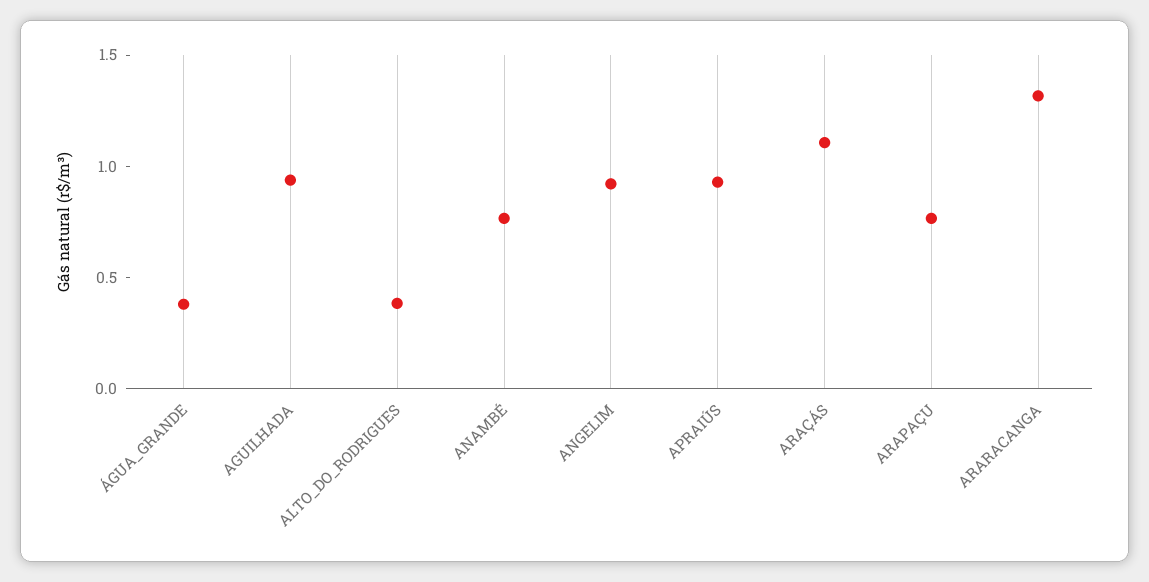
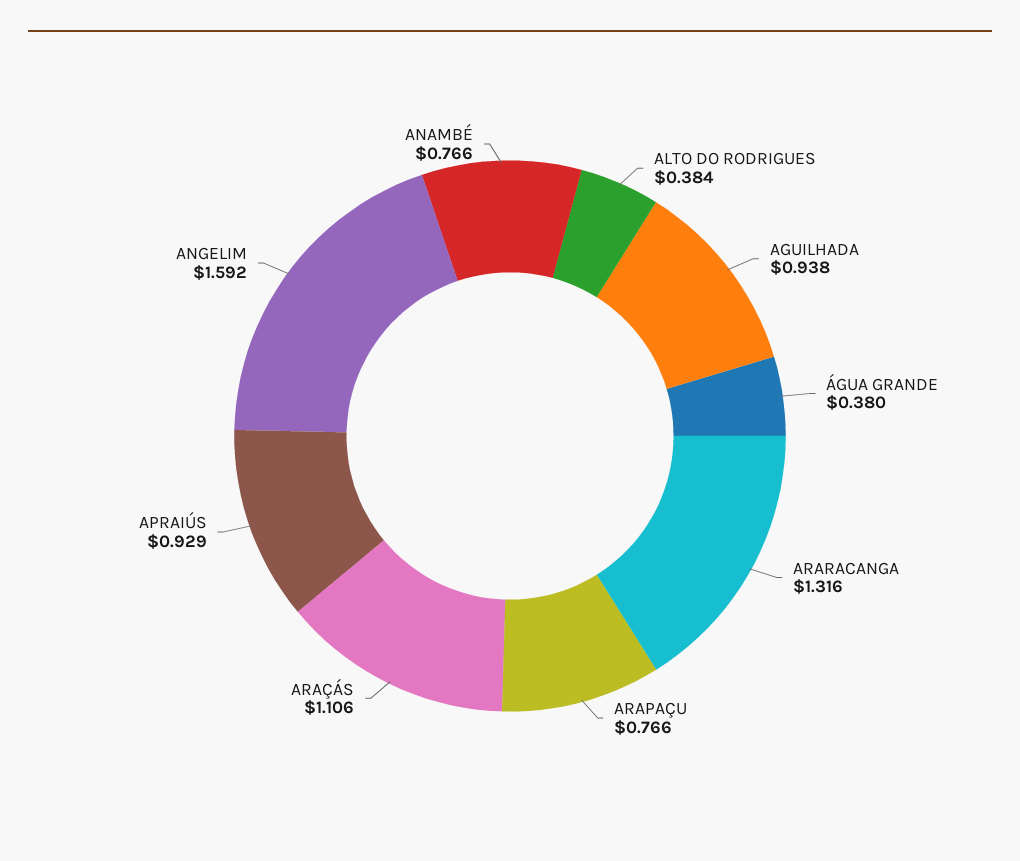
ANGELIM: 0.9 -> 1.592

